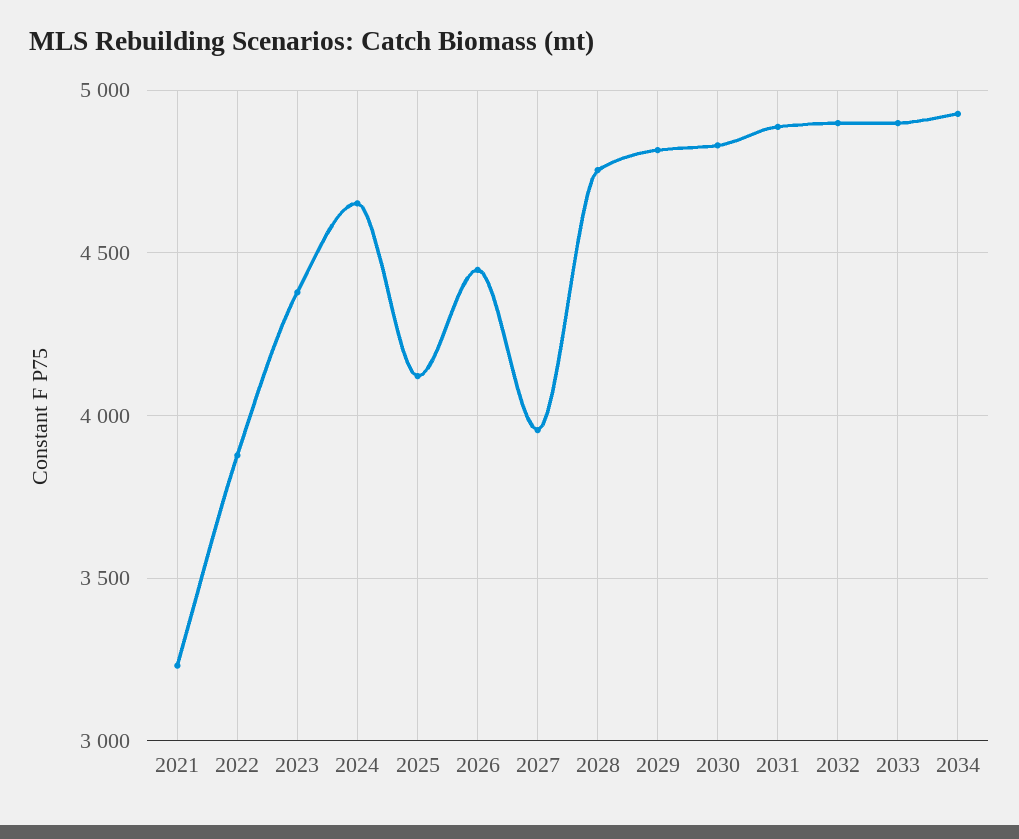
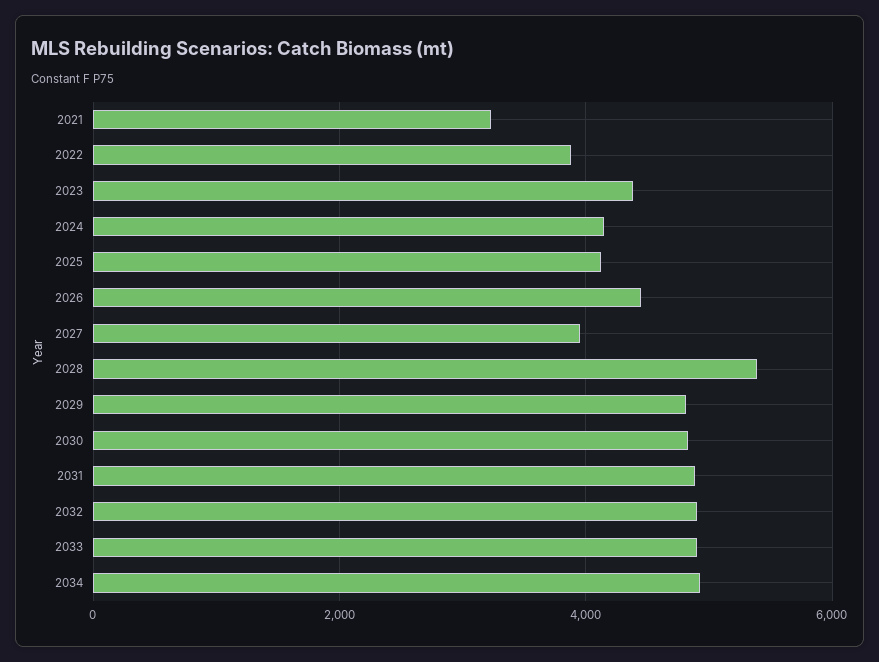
2024: 4650 -> 4200
2028: 4750 -> 5400

